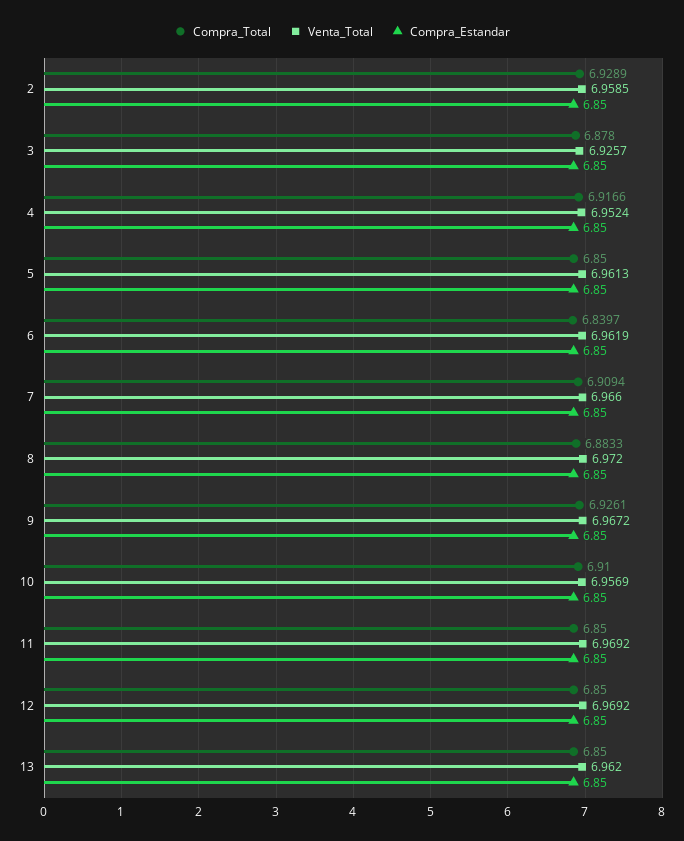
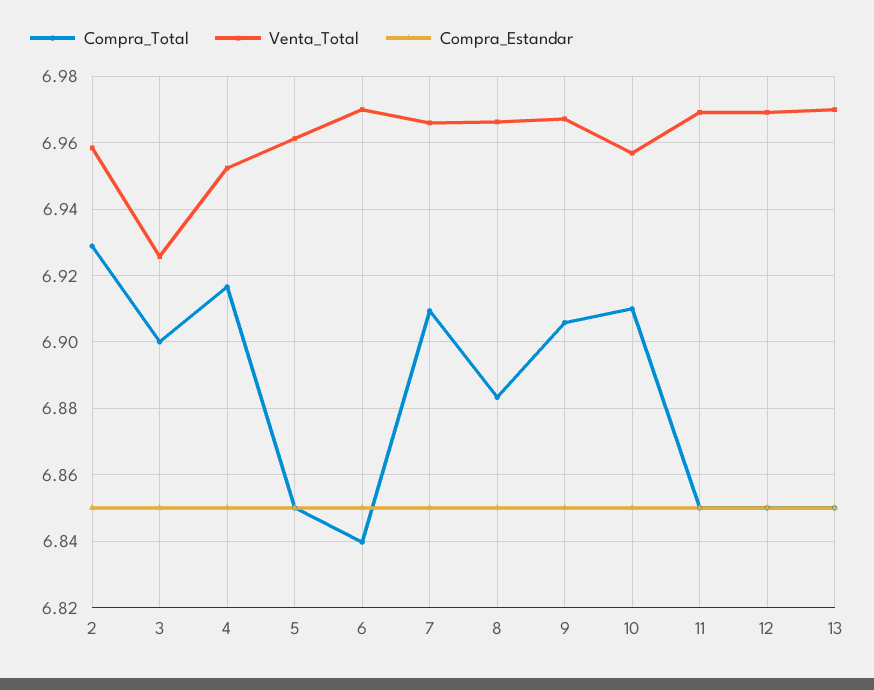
Compra_Total, 3: 6.878 -> 6.9
Venta_Total, 6: 6.9619 -> 6.97
Venta_Total, 8: 6.972 -> 6.966
Compra_Total, 9: 6.9261 -> 6.906
Venta_Total, 13: 6.962 -> 6.97

